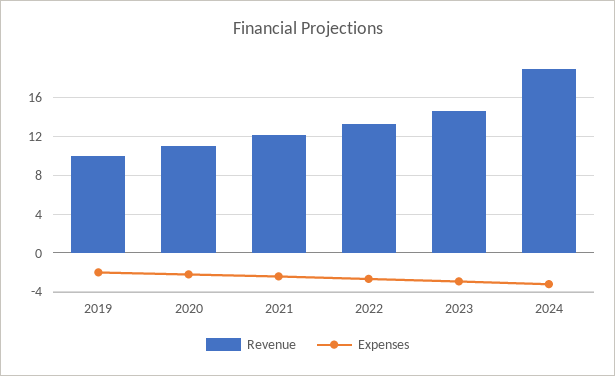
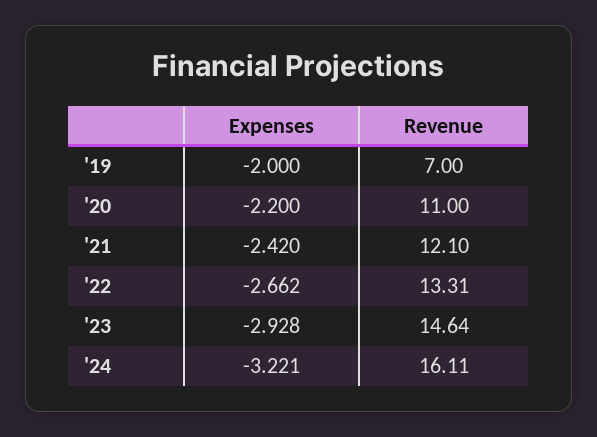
Revenue, 2019: 10 -> 7
Revenue, 2024: 19 -> 16.11

